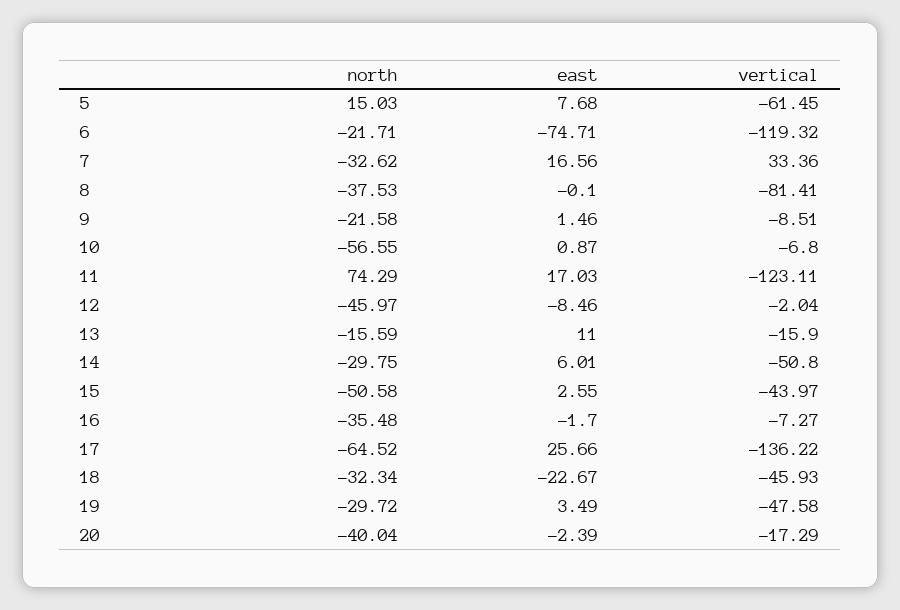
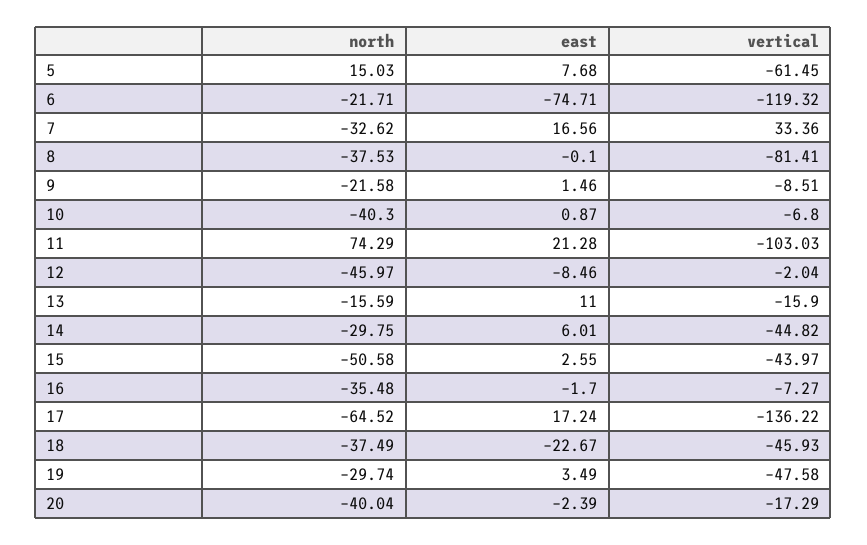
north, 10: -56.55 -> -40.3
east, 11: 17.03 -> 21.28
vertical, 11: -123.11 -> -103.03
vertical, 14: -50.8 -> -44.82
east, 17: 25.66 -> 17.24
north, 18: -32.34 -> -37.49
north, 19: -29.72 -> -29.74

